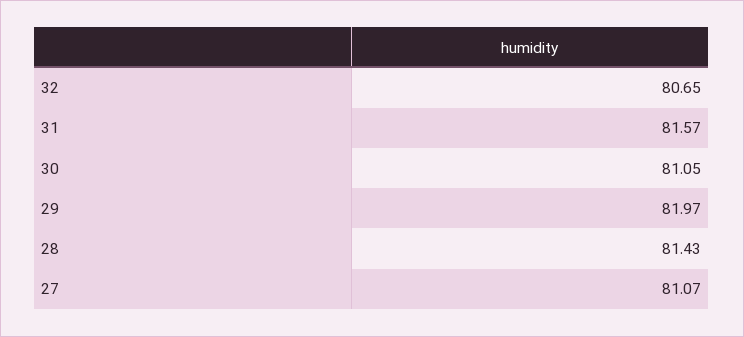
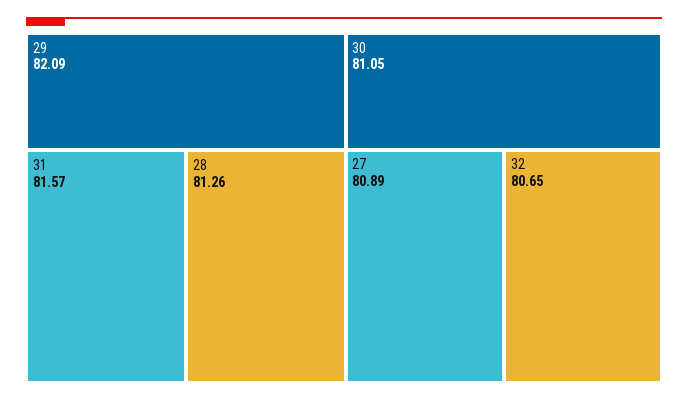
29: 81.97 -> 82.09
28: 81.43 -> 81.26
27: 81.07 -> 80.89

